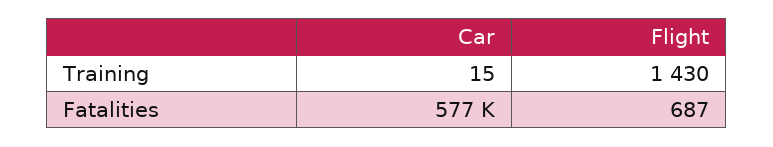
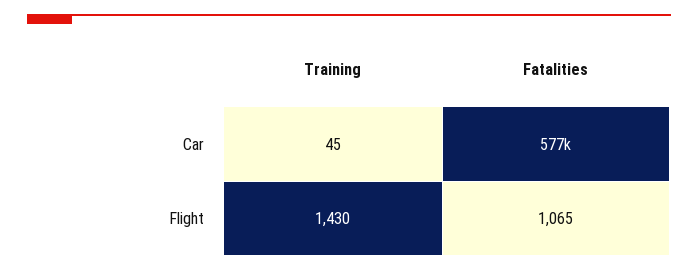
Car, Training: 15 -> 45
Flight, Fatalities: 687 -> 1065

